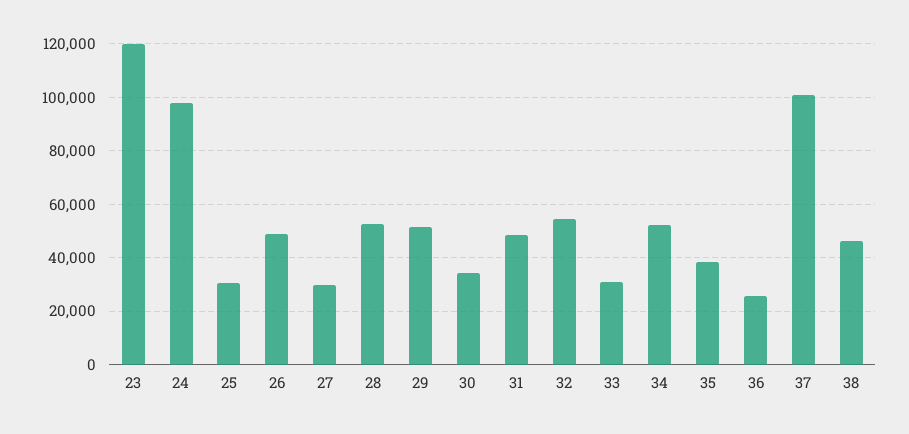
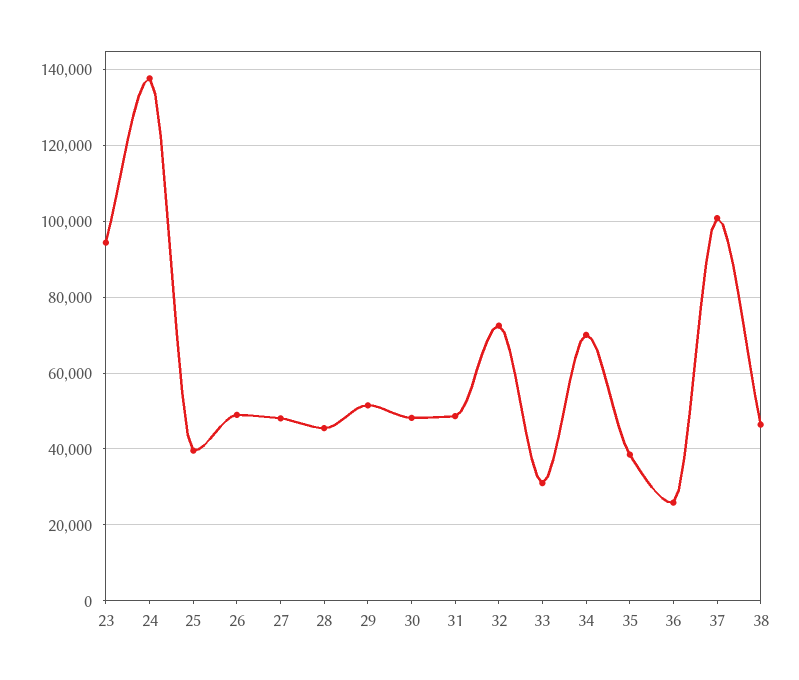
23: 120000 -> 94000
24: 97500 -> 138000
25: 30000 -> 40000
27: 30000 -> 48000
28: 52500 -> 46000
30: 35000 -> 48000
32: 55000 -> 72000
34: 52500 -> 70000

